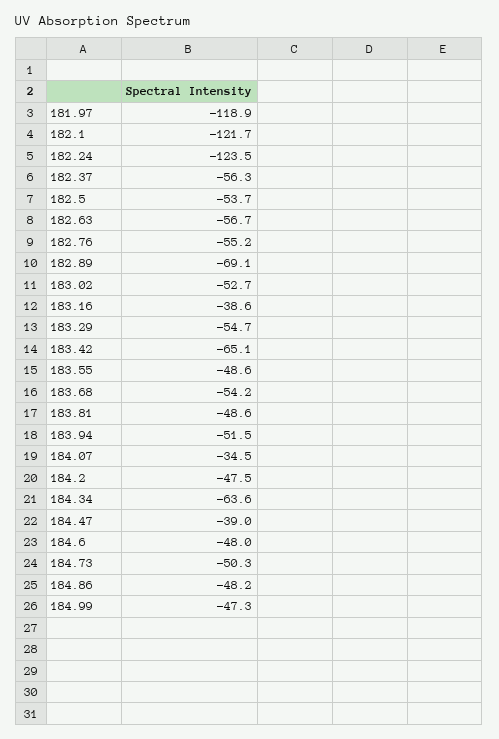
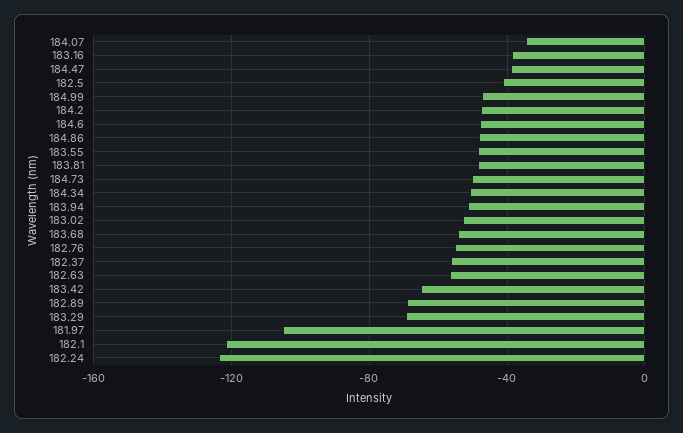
181.97: -118.9 -> -105
182.5: -53.7 -> -40
183.29: -54.7 -> -70
184.34: -63.6 -> -50

